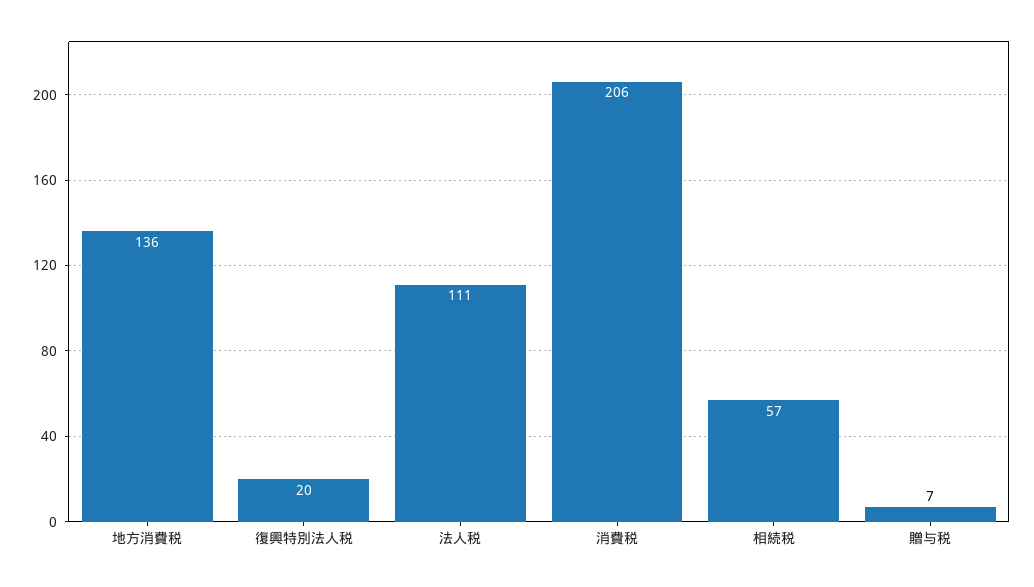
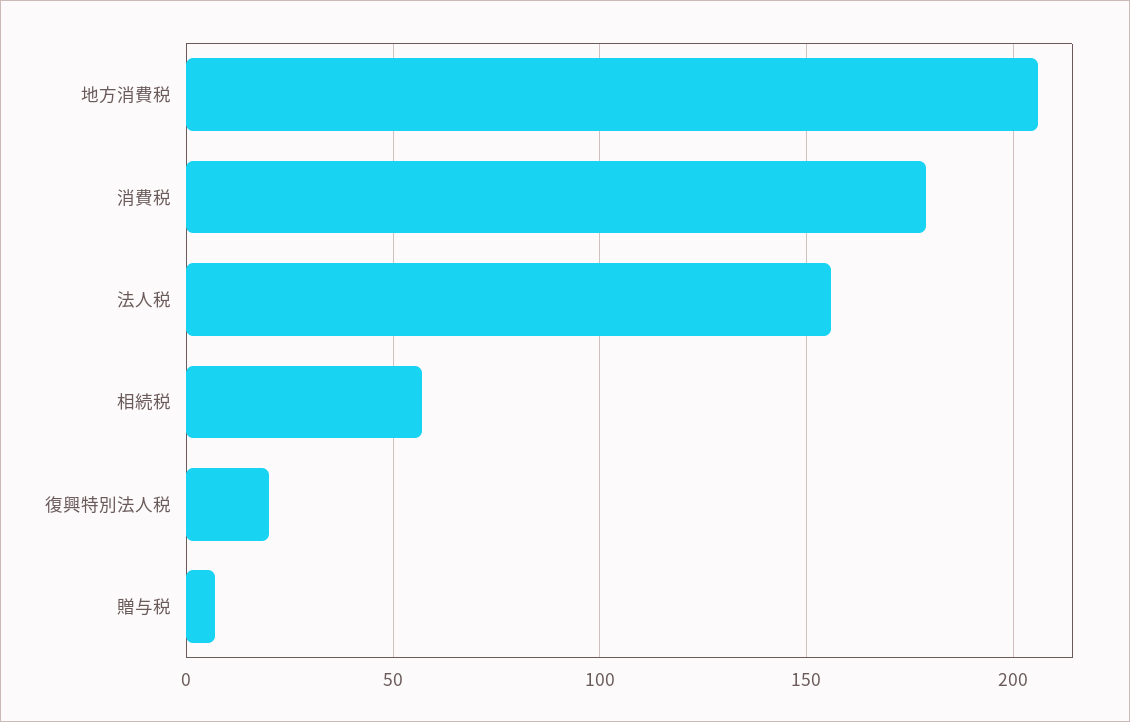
地方消費税: 136 -> 205
法人税: 111 -> 155
消費税: 206 -> 180

